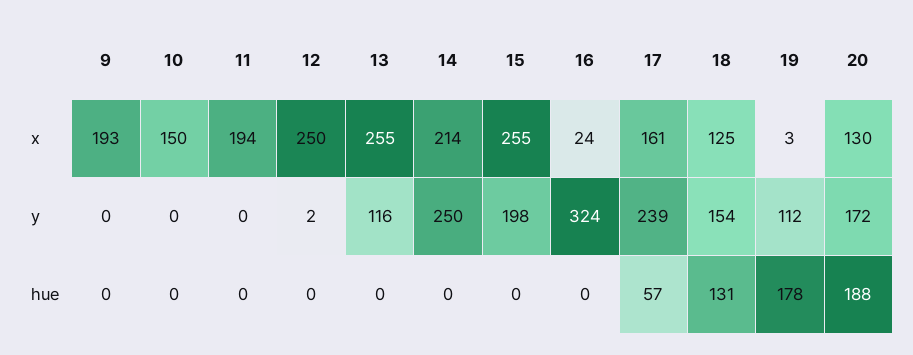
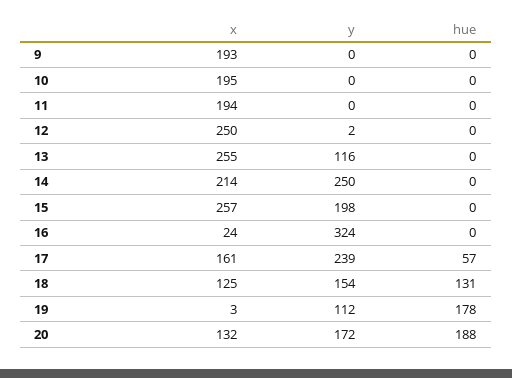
10, x: 150 -> 195
15, x: 255 -> 257
20, x: 130 -> 132

